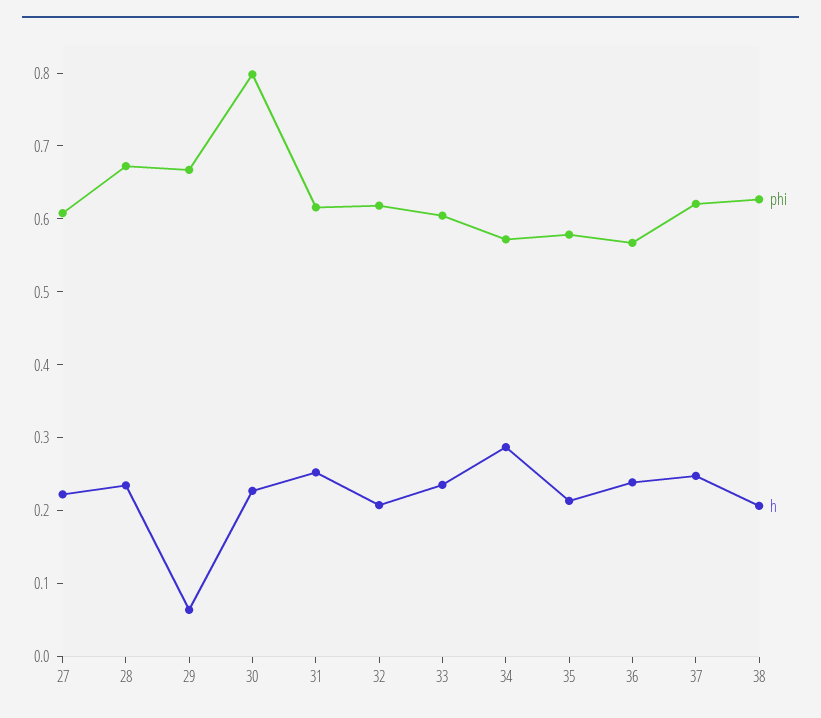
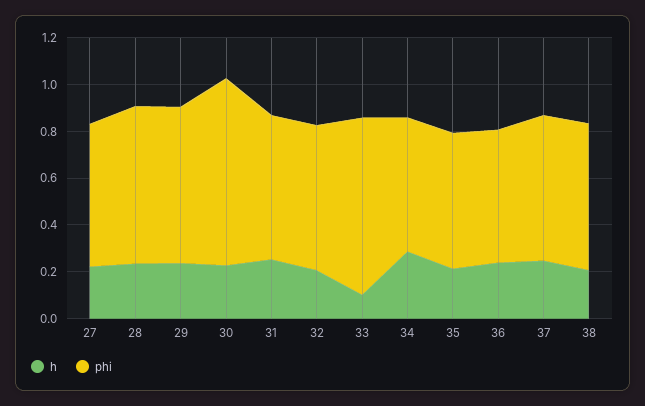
h, 29: 0.06 -> 0.25
phi, 33: 0.6 -> 0.75
h, 33: 0.24 -> 0.1

